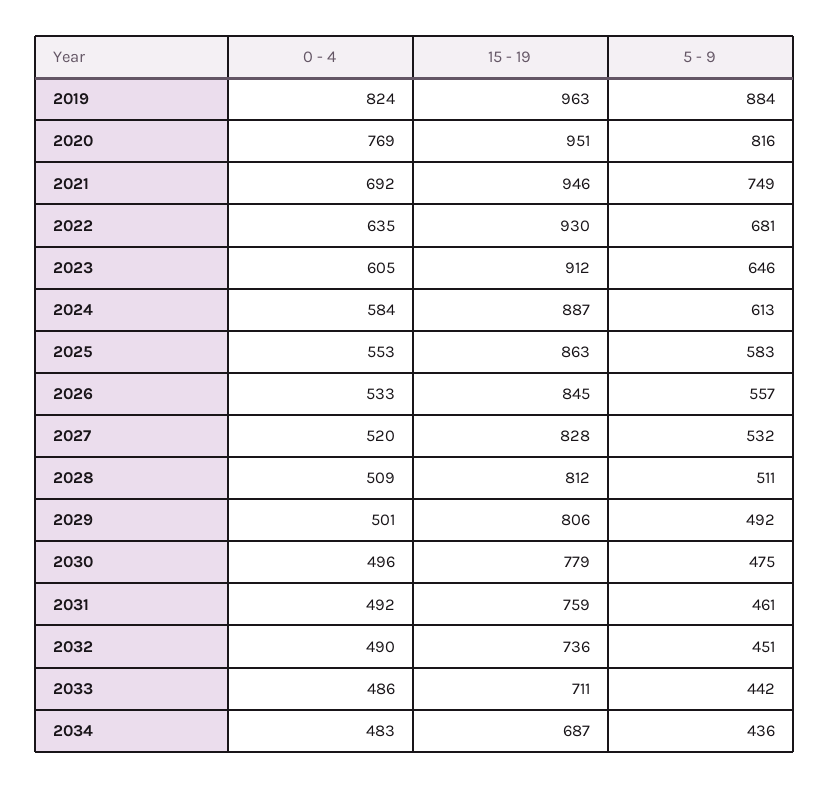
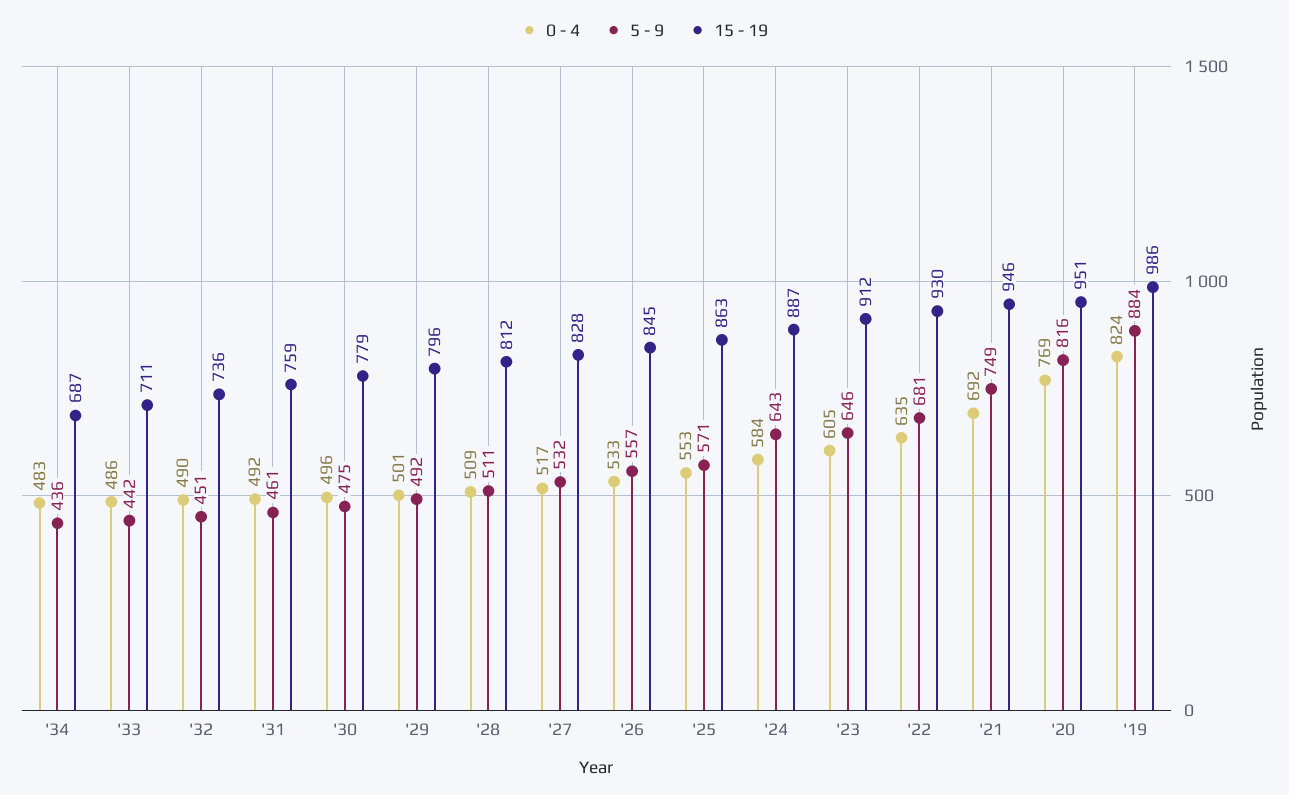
15 - 19, 2019: 963 -> 986
5 - 9, 2024: 613 -> 643
5 - 9, 2025: 583 -> 571
0 - 4, 2027: 520 -> 517
15 - 19, 2029: 806 -> 796

